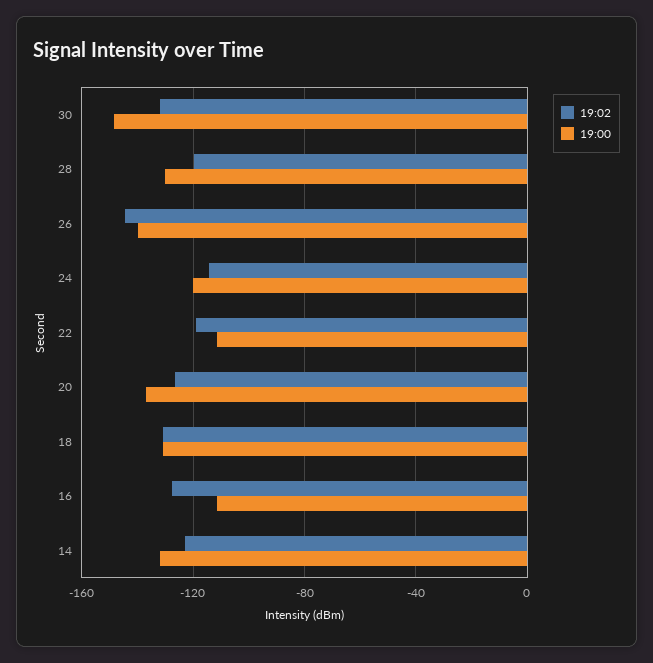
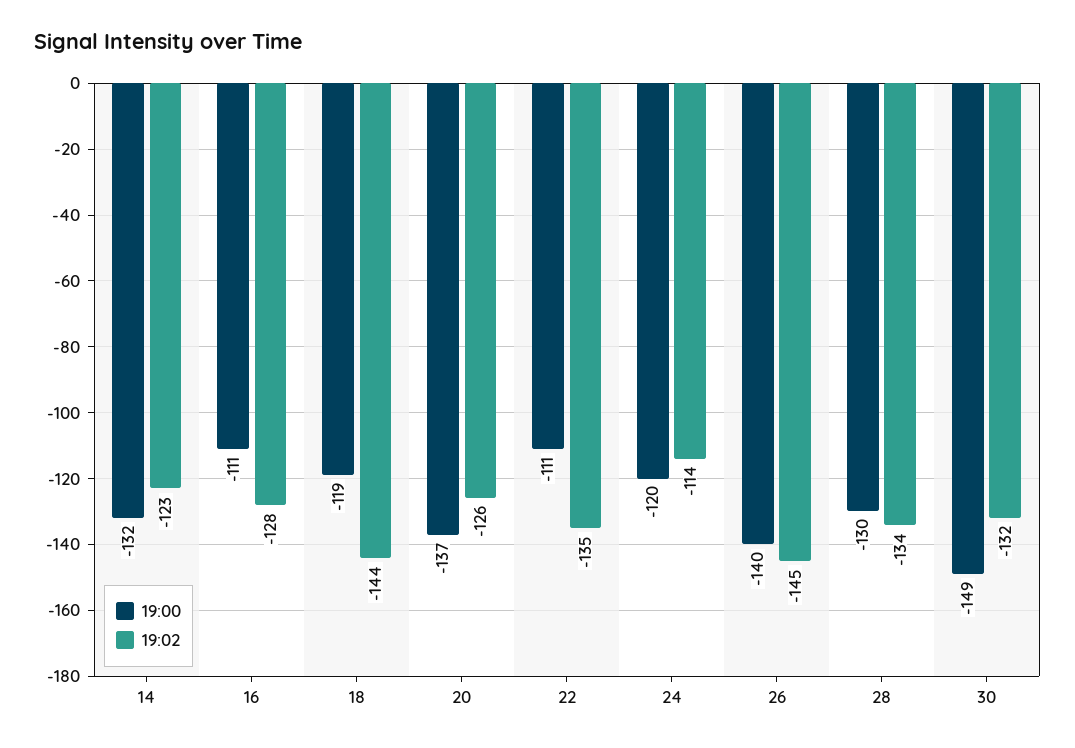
19:02, 28: -120 -> -134
19:02, 22: -120 -> -135
19:02, 18: -130 -> -144
19:00, 18: -130 -> -119

